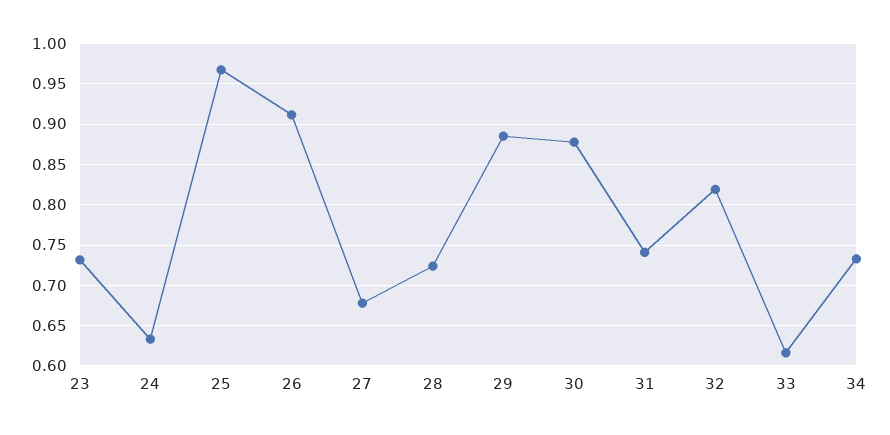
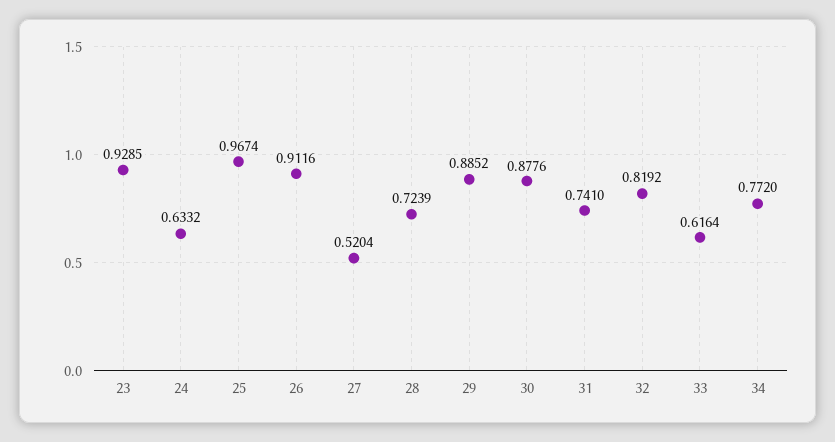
23: 0.73 -> 0.9285
27: 0.68 -> 0.5204
34: 0.73 -> 0.772

